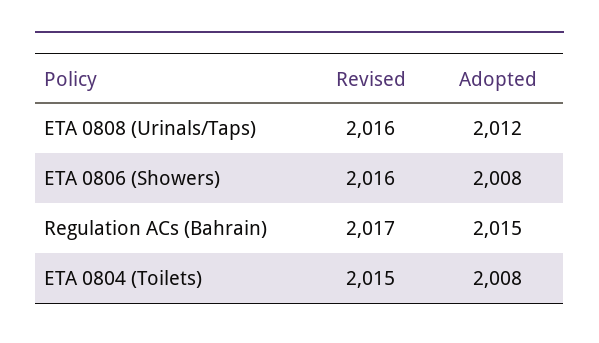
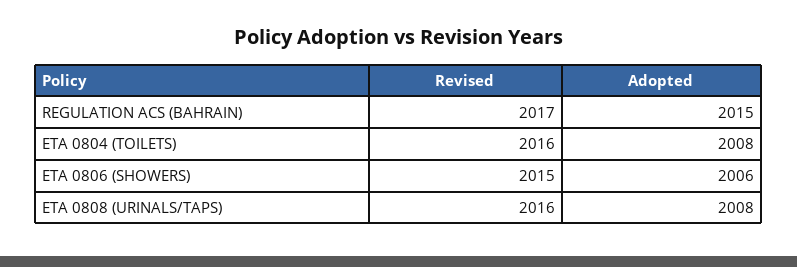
Adopted, ETA 0808 (Urinals/Taps): 2012 -> 2008
Revised, ETA 0806 (Showers): 2016 -> 2015
Adopted, ETA 0806 (Showers): 2008 -> 2006
Revised, ETA 0804 (Toilets): 2015 -> 2016

